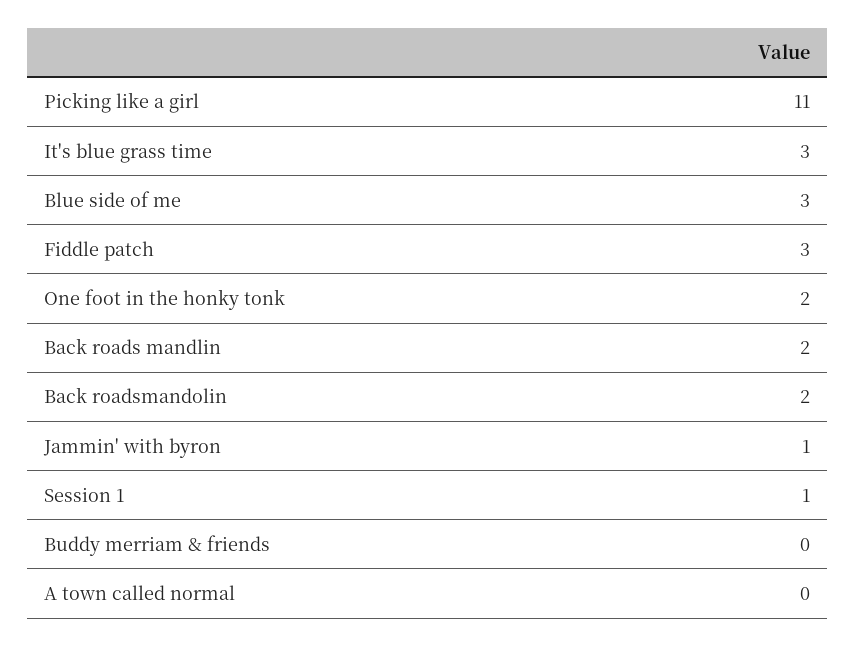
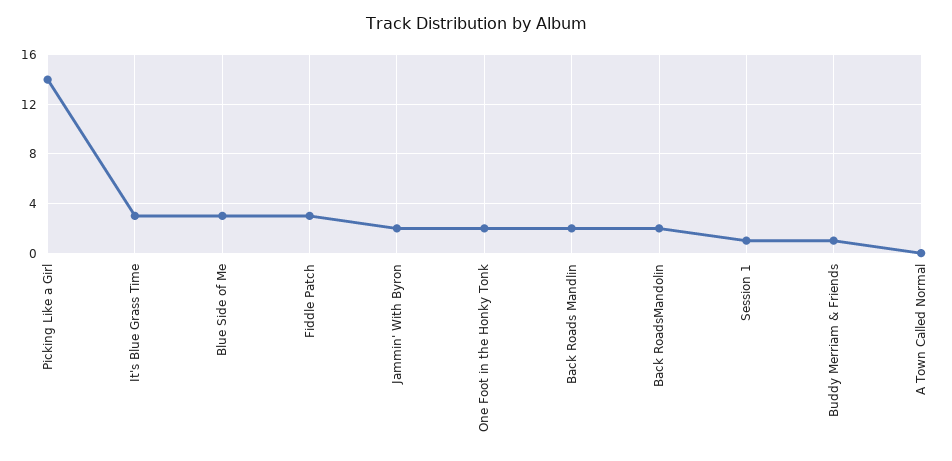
Picking like a girl: 11 -> 14
Jammin' with byron: 1 -> 2
Buddy merriam & friends: 0 -> 1

